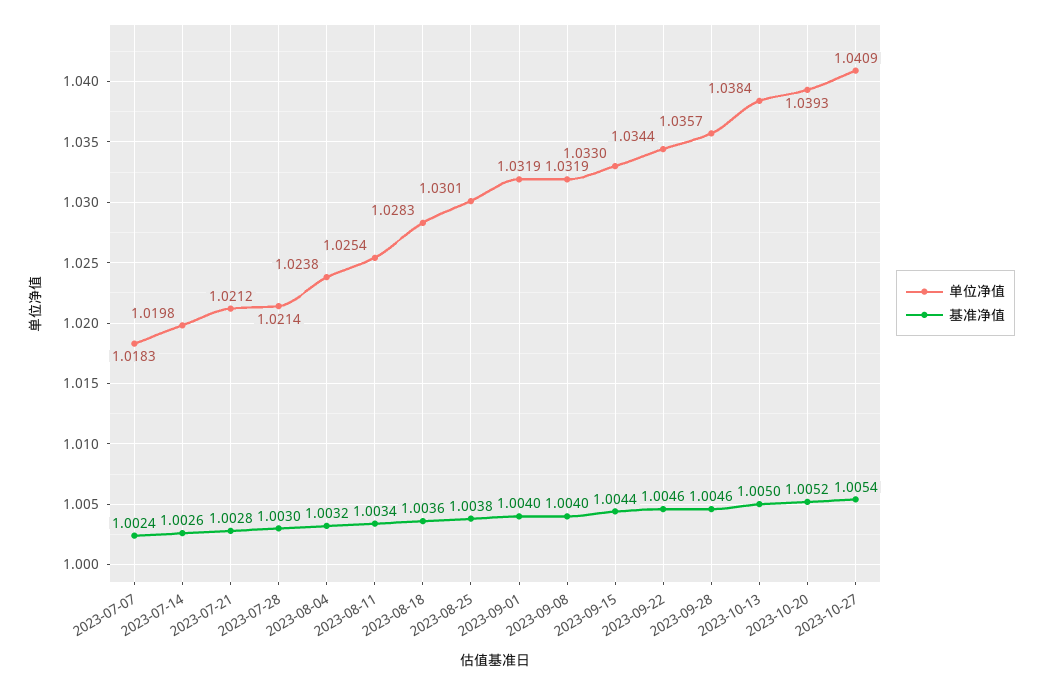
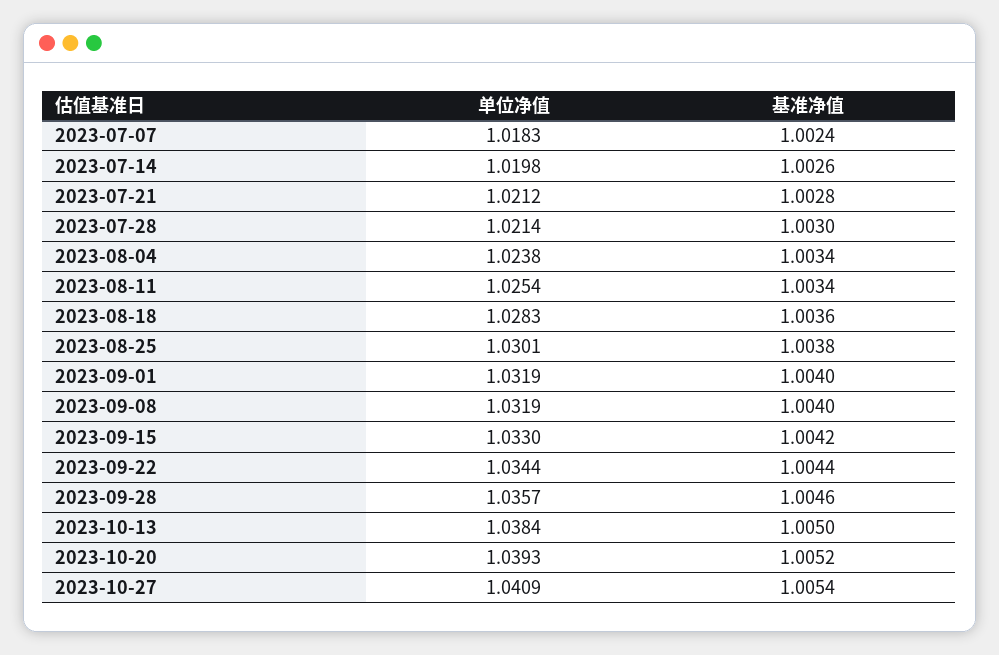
基准净值, 2023-08-04: 1.0032 -> 1.0034
基准净值, 2023-09-15: 1.0044 -> 1.0042
基准净值, 2023-09-22: 1.0046 -> 1.0044

